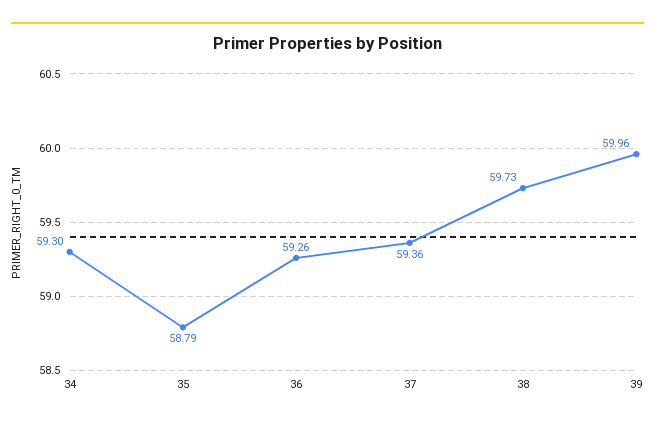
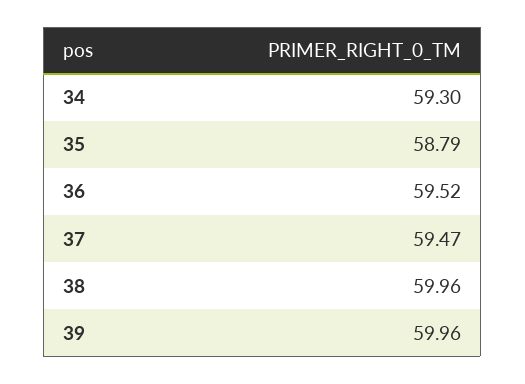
36: 59.26 -> 59.52
37: 59.36 -> 59.47
38: 59.73 -> 59.96

